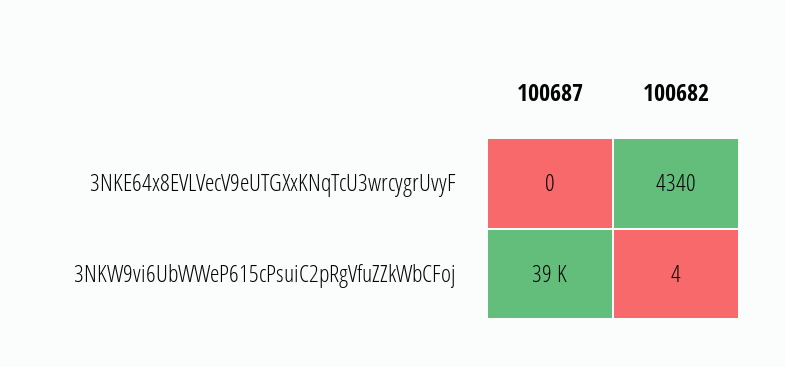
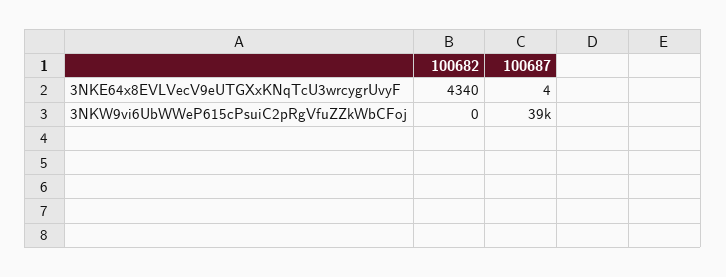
100687, 3NKE64x8EVLVecV9eUTGXxKNqTcU3wrcygrUvyF: 0 -> 4
100682, 3NKW9vi6UbWWeP615cPsuiC2pRgVfuZZkWbCFoj: 4 -> 0

